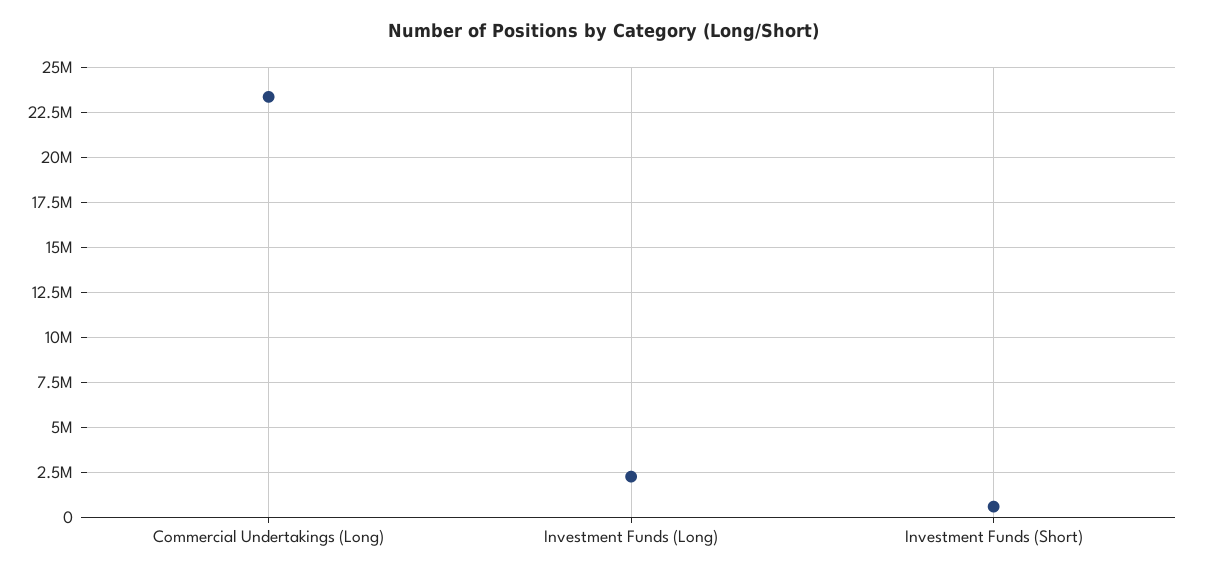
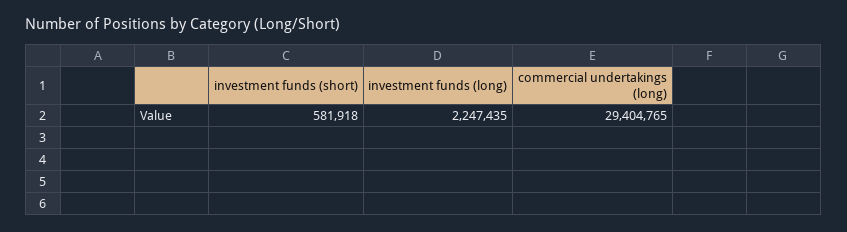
Commercial Undertakings (Long): 23500000 -> 29404765

